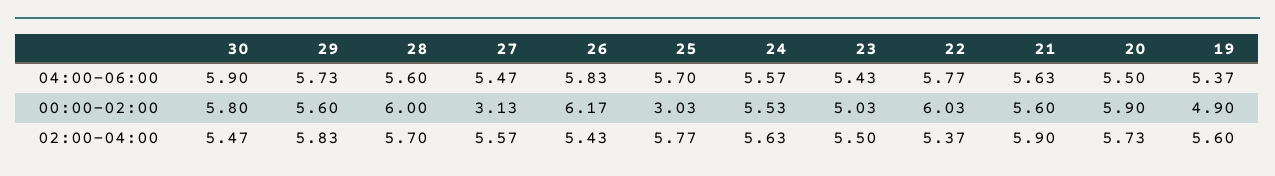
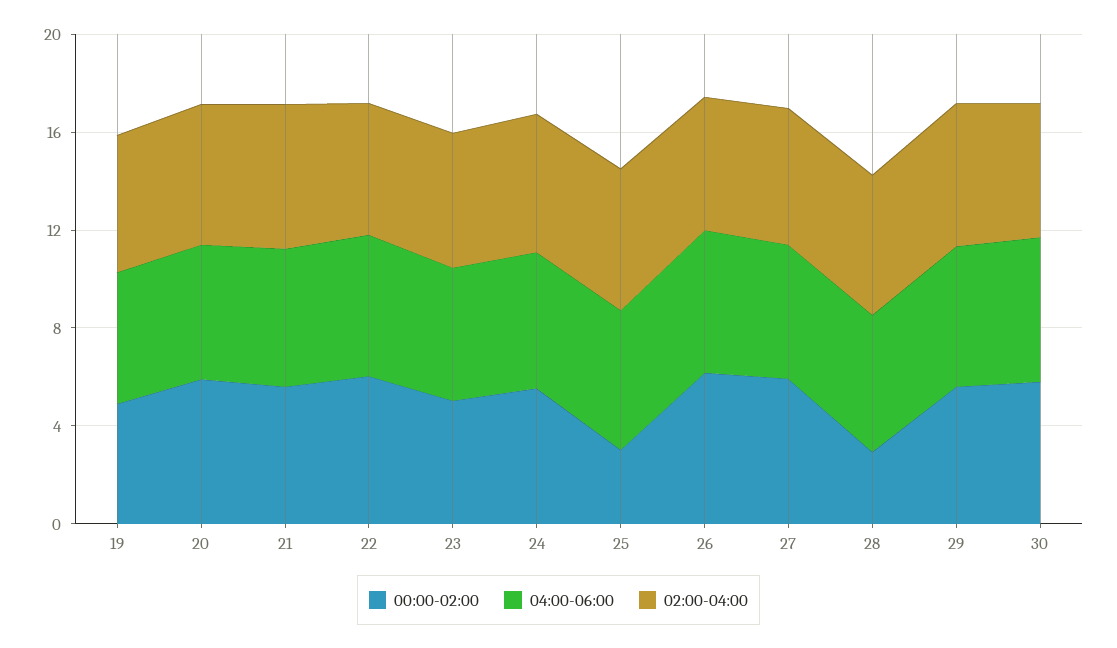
00:00-02:00, 28: 6 -> 3
00:00-02:00, 27: 3.13 -> 6

